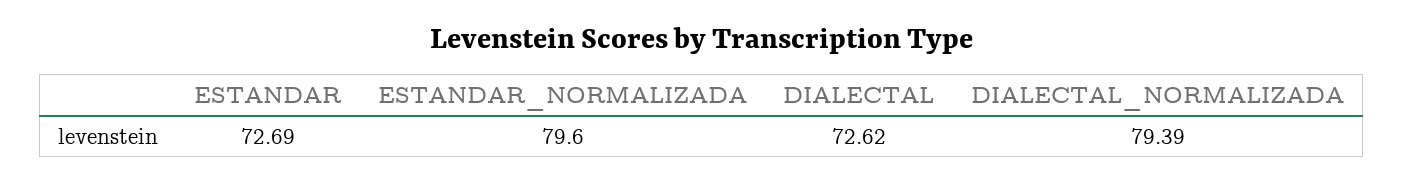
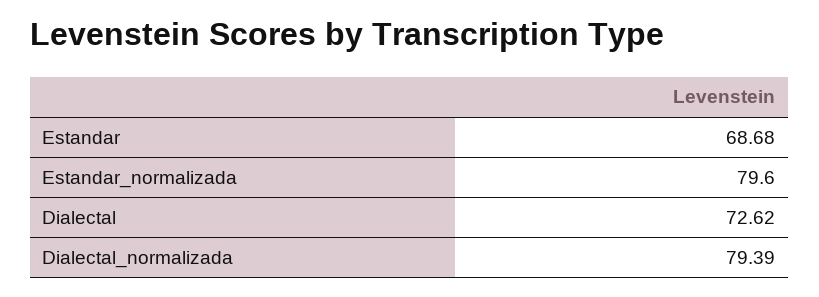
ESTANDAR: 72.69 -> 68.68

